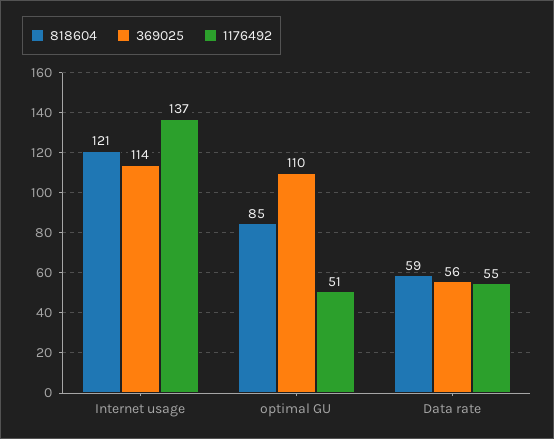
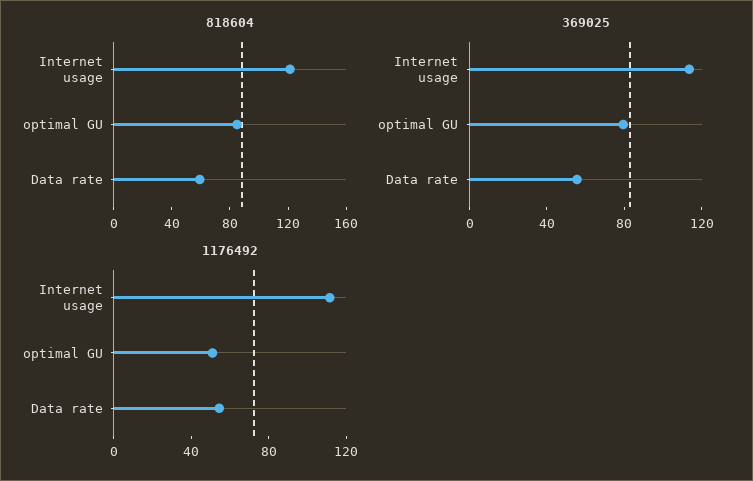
1176492, Internet usage: 137 -> 110
369025, optimal GU: 110 -> 80

